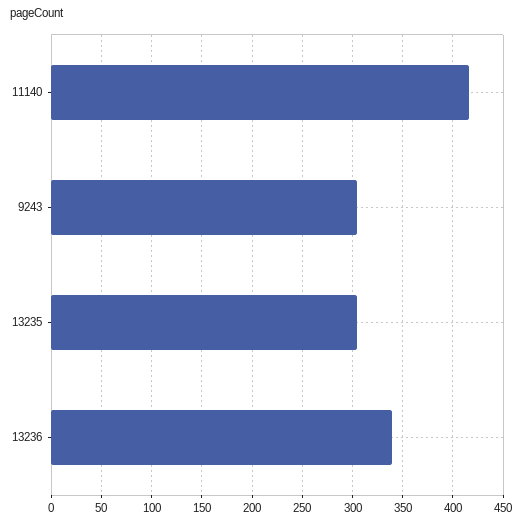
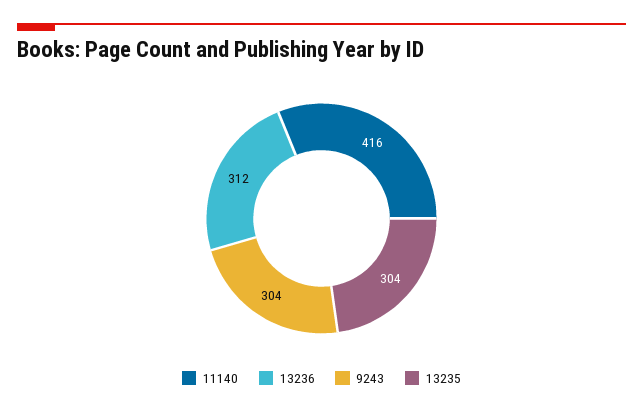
13236: 340 -> 312

